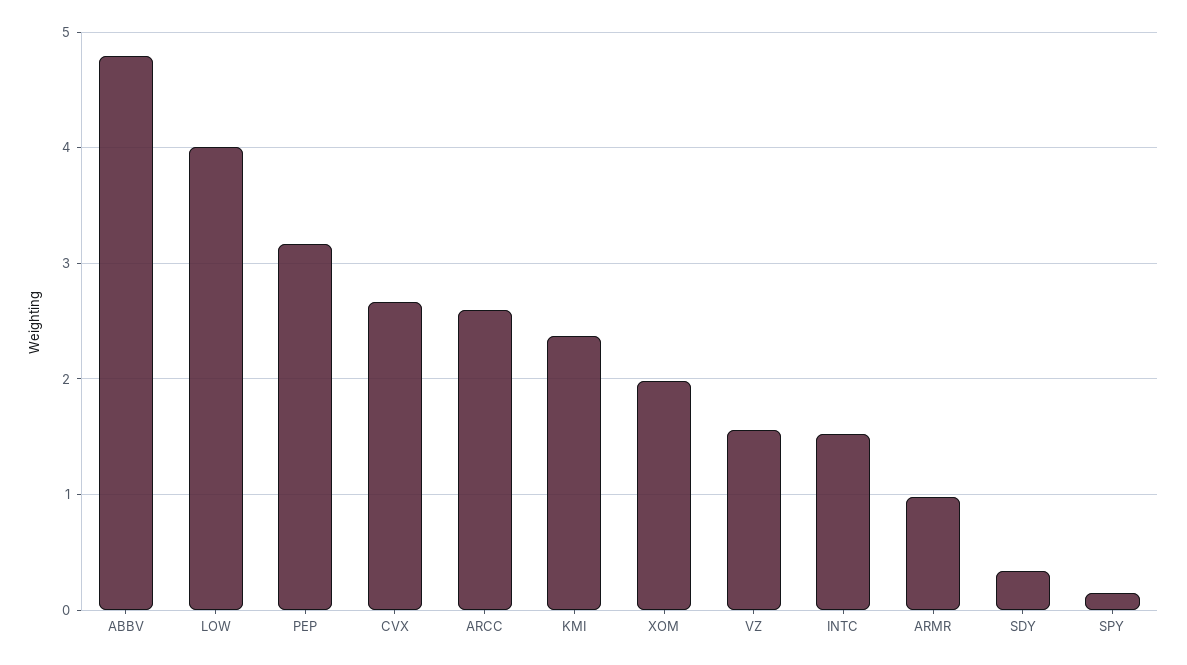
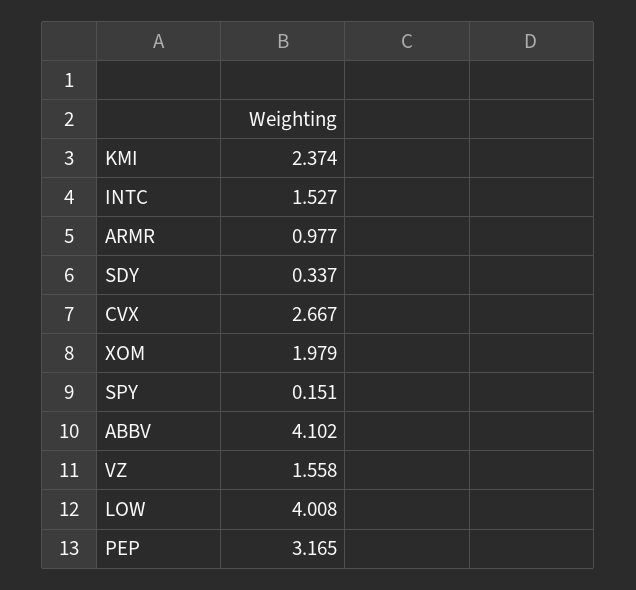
ABBV: 4.8 -> 4.102
ARCC: 2.6 -> none

